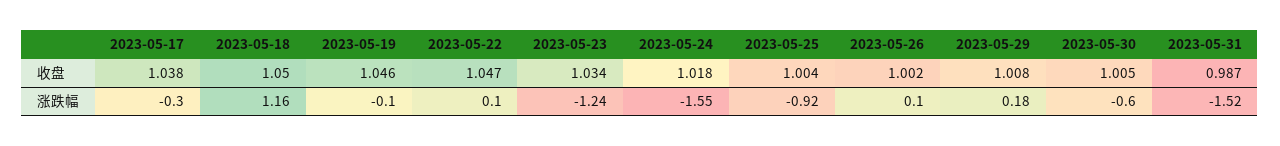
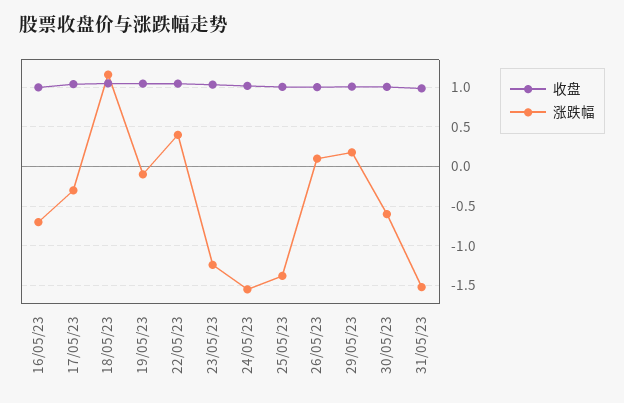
涨跌幅, 2023-05-22: 0.1 -> 0.4
涨跌幅, 2023-05-25: -0.92 -> -1.4
收盘, 16/05/23: none -> 1
涨跌幅, 16/05/23: none -> -0.7

